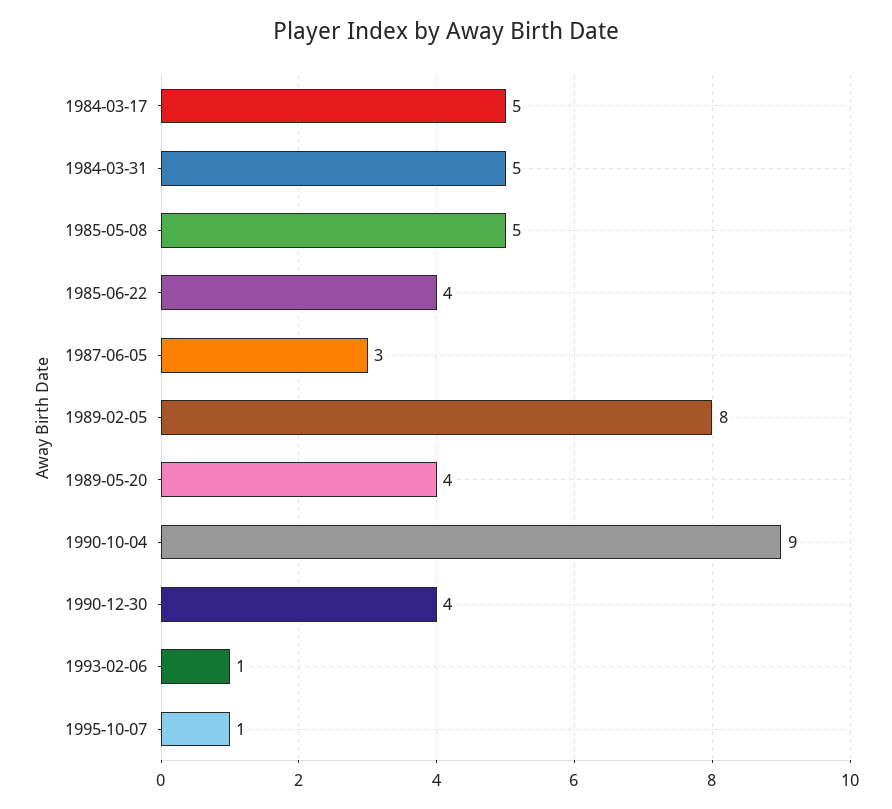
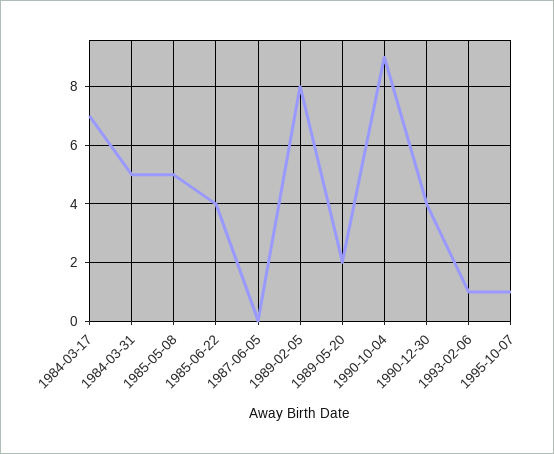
1984-03-17: 5 -> 7
1987-06-05: 3 -> 0
1989-05-20: 4 -> 2

